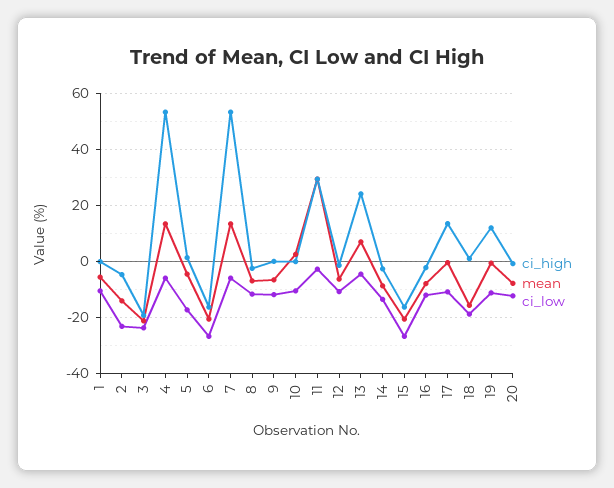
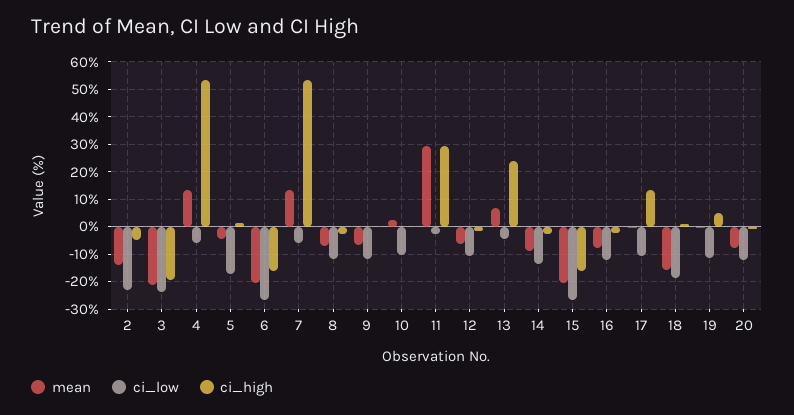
ci_high, 1: 0 -> none
mean, 1: -5 -> none
ci_low, 1: -10 -> none
ci_high, 19: 12.5 -> 5

